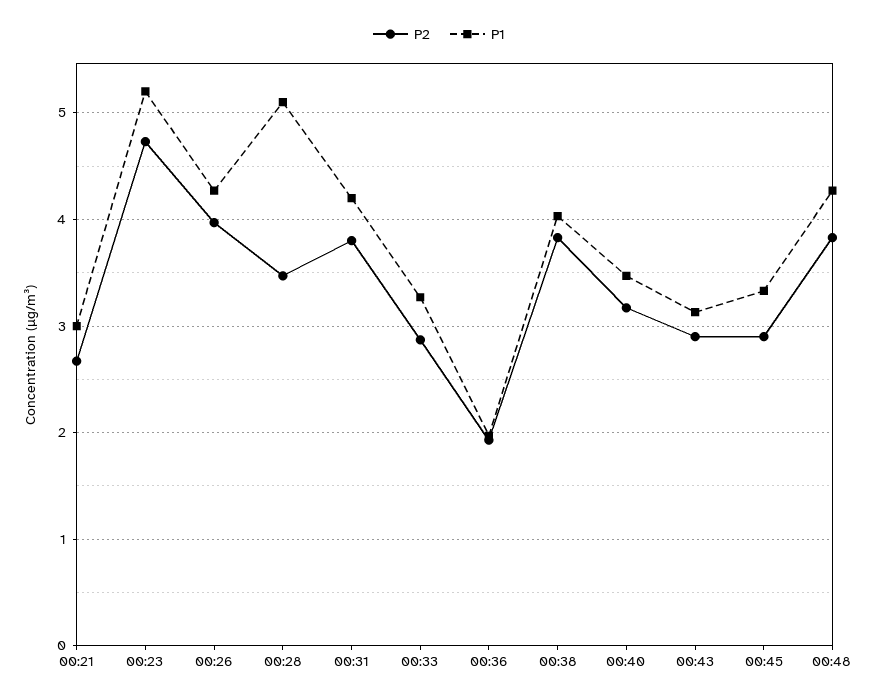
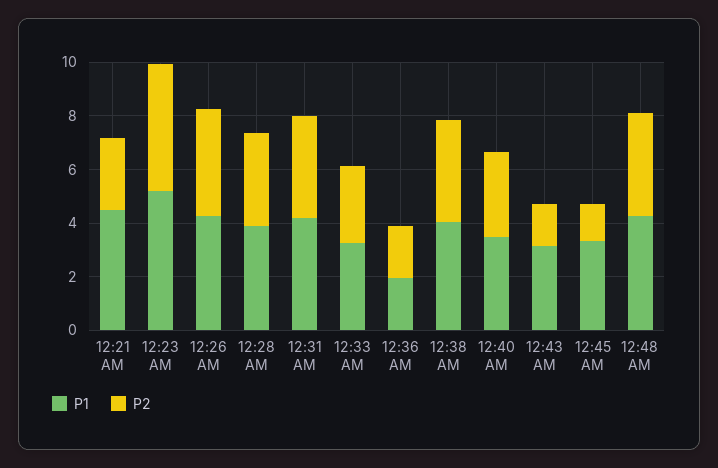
P1, 00:21: 3 -> 4.5
P1, 00:28: 5.1 -> 4
P2, 00:43: 2.9 -> 1.5
P2, 00:45: 2.9 -> 1.5

